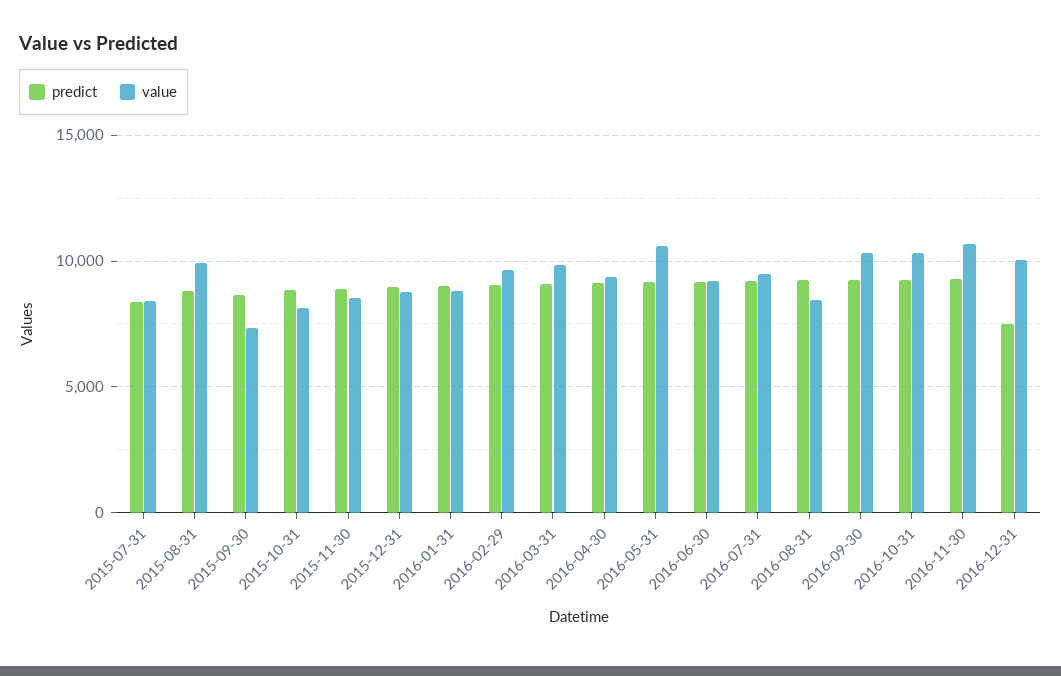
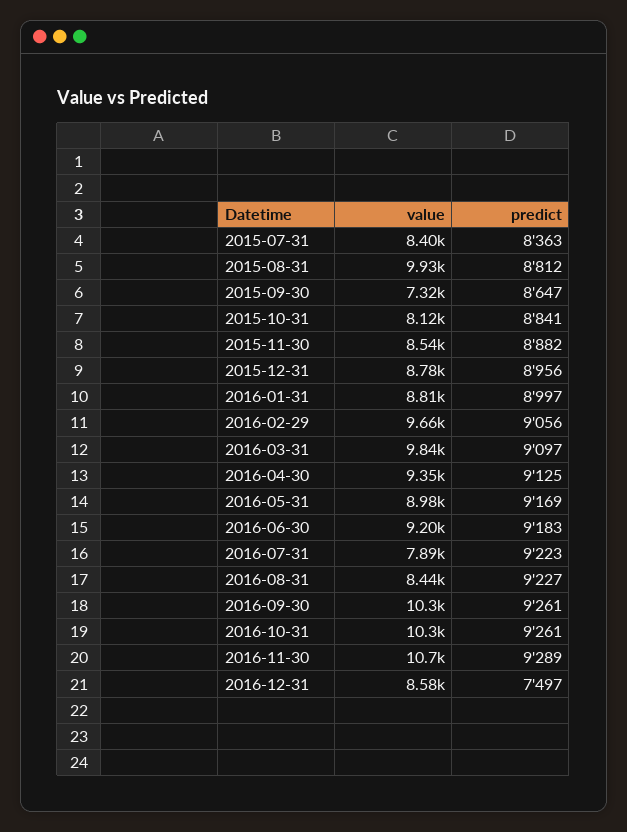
value, 2016-05-31: 10500 -> 8980
value, 2016-07-31: 9500 -> 7890
value, 2016-12-31: 10000 -> 8580

